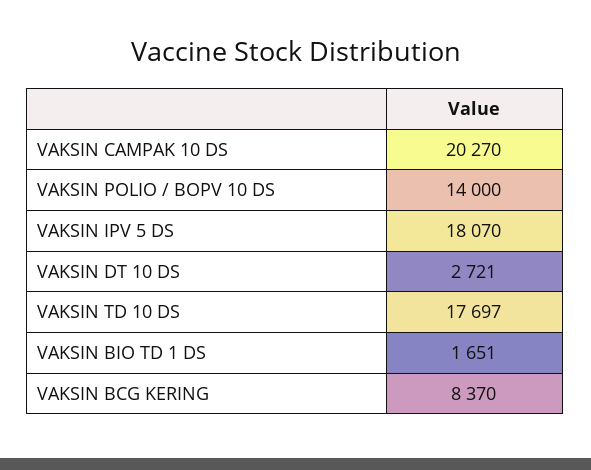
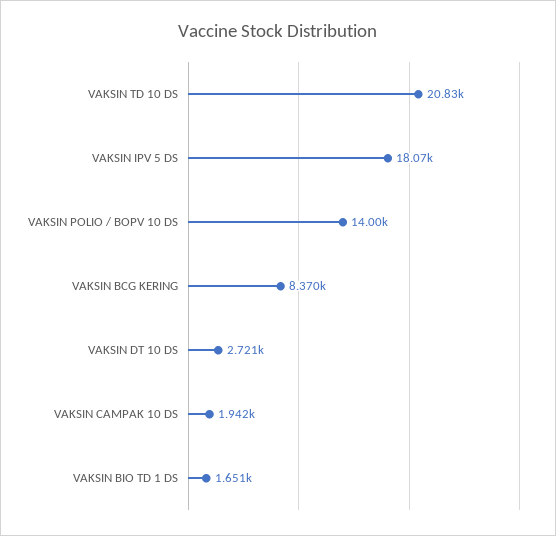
VAKSIN CAMPAK 10 DS: 20270 -> 1942
VAKSIN TD 10 DS: 17697 -> 20830

